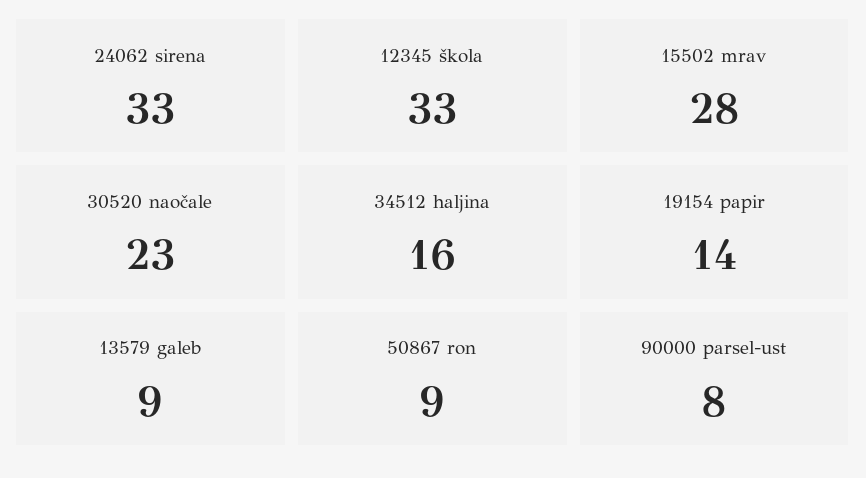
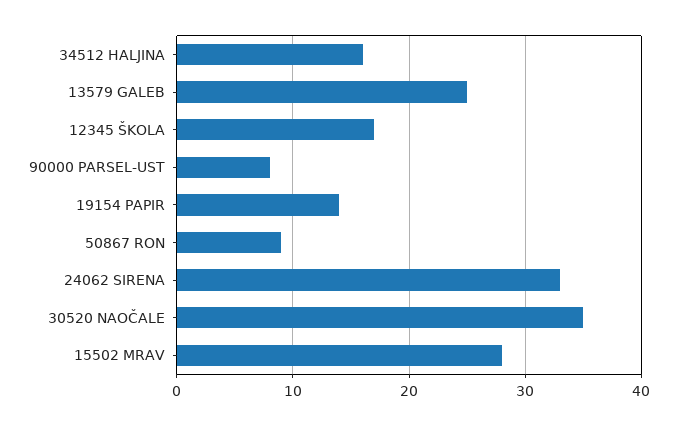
12345 škola: 33 -> 17
30520 naočale: 23 -> 35
13579 galeb: 9 -> 25

